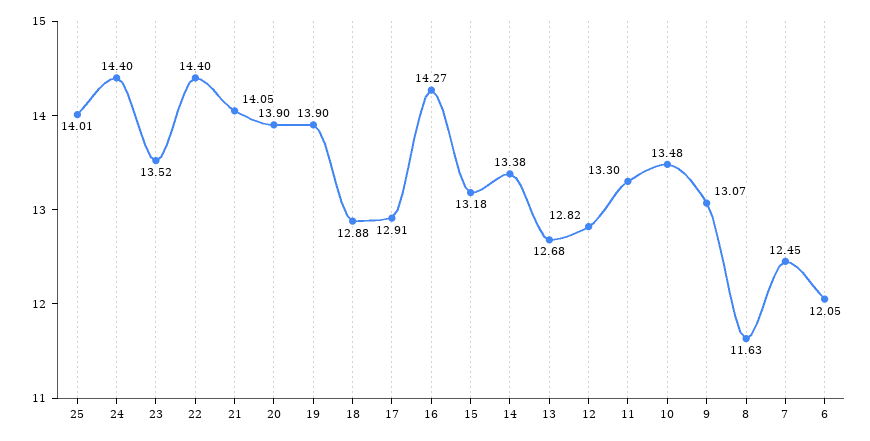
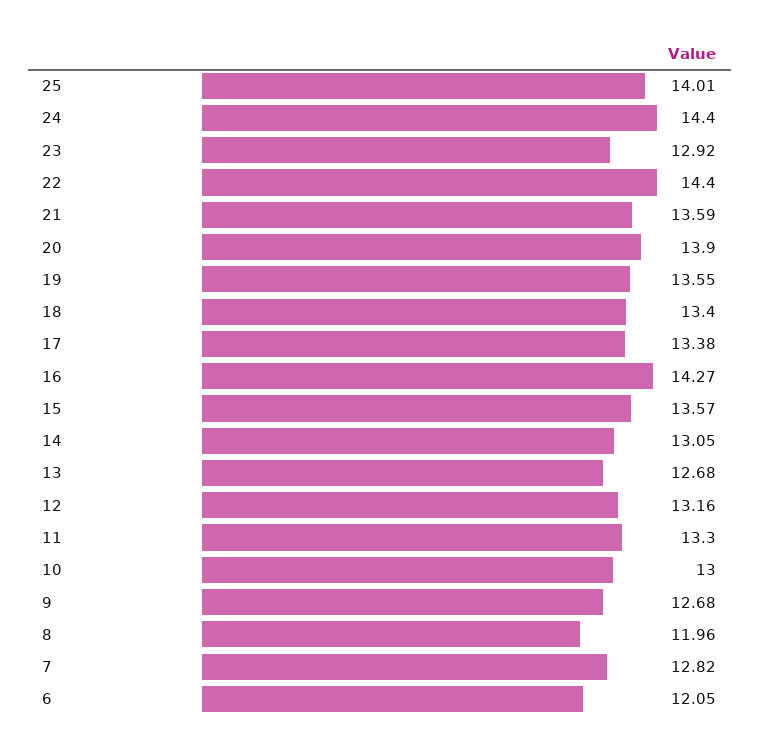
23: 13.52 -> 12.92
21: 14.05 -> 13.59
19: 13.9 -> 13.55
18: 12.88 -> 13.4
17: 12.91 -> 13.38
15: 13.18 -> 13.57
14: 13.38 -> 13.05
12: 12.82 -> 13.16
10: 13.48 -> 13
9: 13.07 -> 12.68
8: 11.63 -> 11.96
7: 12.45 -> 12.82

